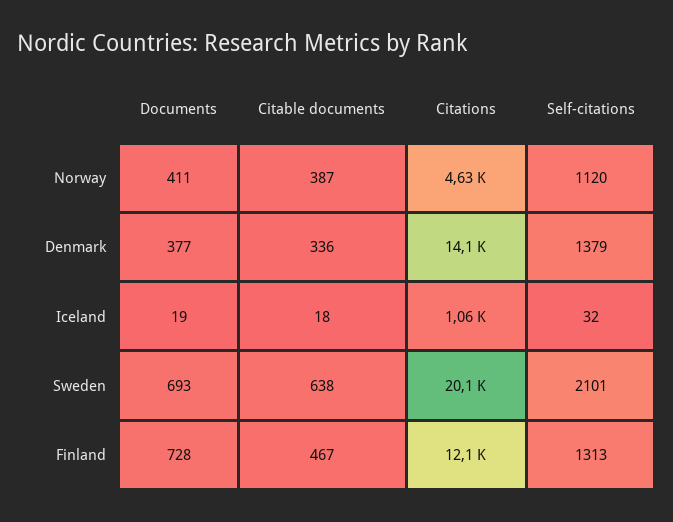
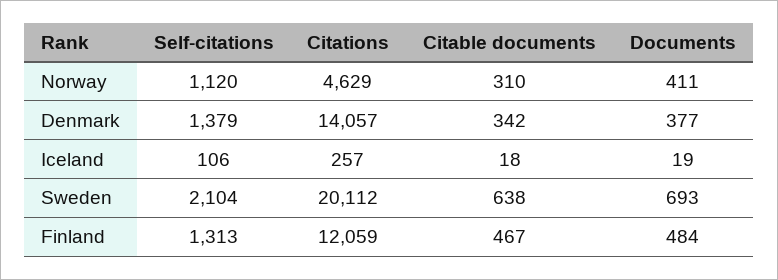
Citable documents, Norway: 387 -> 310
Citable documents, Denmark: 336 -> 342
Citations, Iceland: 1060 -> 257
Self-citations, Iceland: 32 -> 106
Self-citations, Sweden: 2101 -> 2104
Documents, Finland: 728 -> 484

